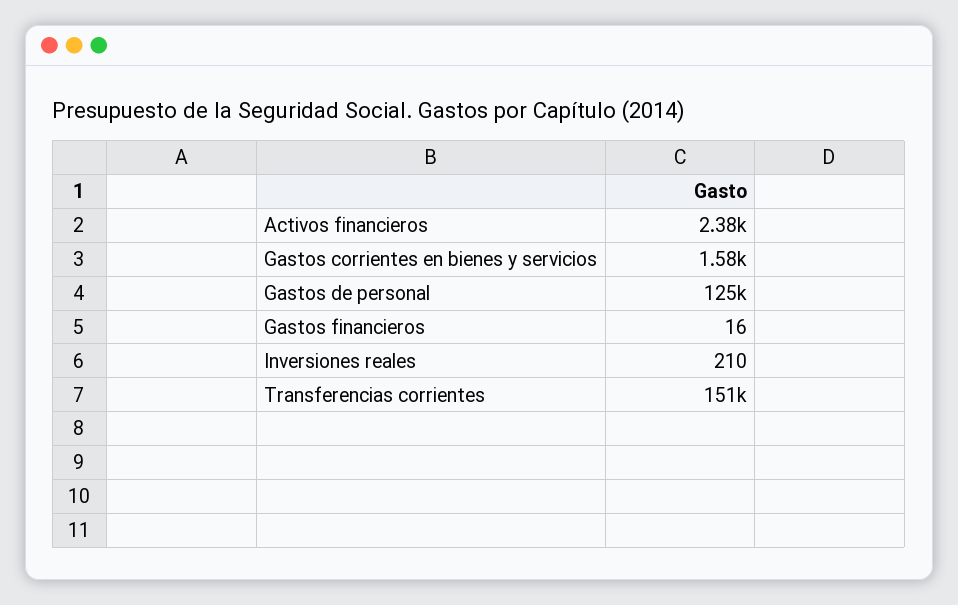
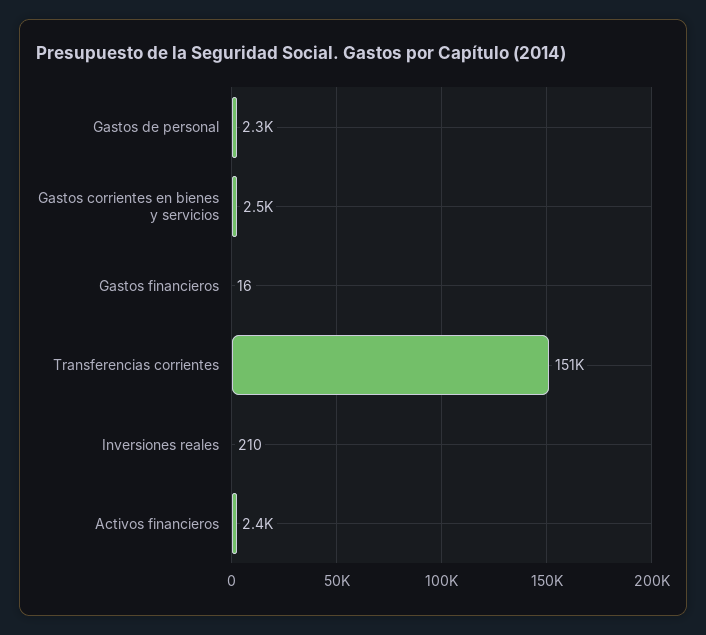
Gastos corrientes en bienes y servicios: 1580 -> 2500
Gastos de personal: 125000 -> 2300

